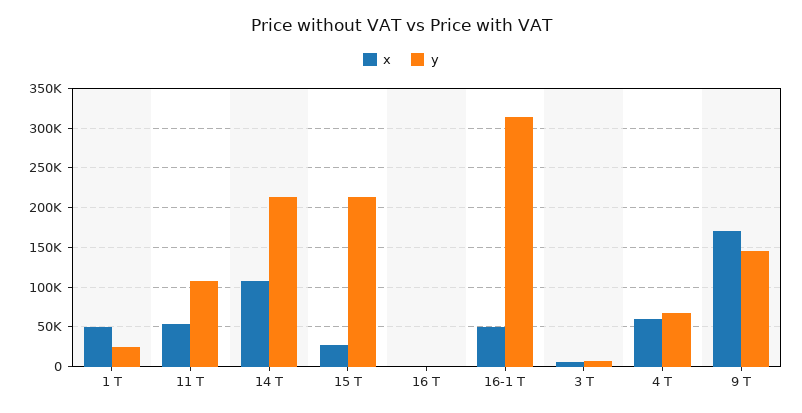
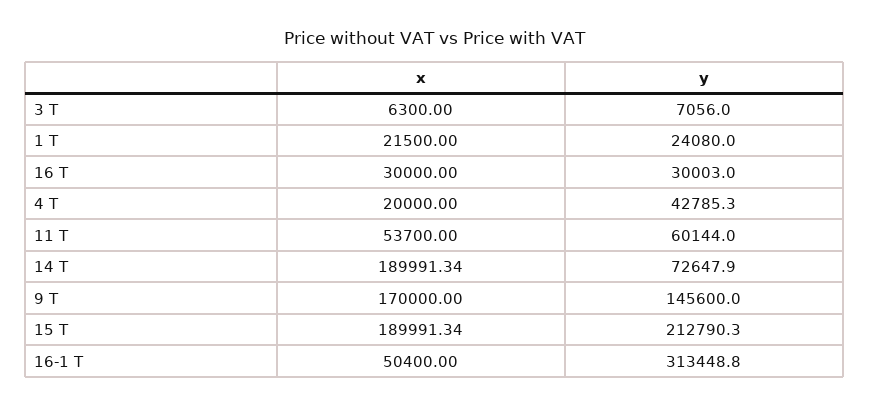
x, 1 T: 50000 -> 21500
y, 11 T: 110000 -> 60144
x, 14 T: 110000 -> 189991.34
y, 14 T: 210000 -> 72647.9
x, 15 T: 30000 -> 189991.34
x, 16 T: 0 -> 30000
y, 16 T: 0 -> 30003
x, 4 T: 60000 -> 20000
y, 4 T: 70000 -> 42785.3

